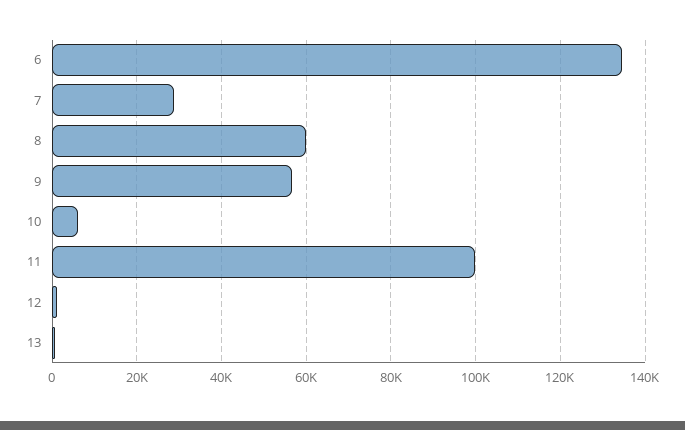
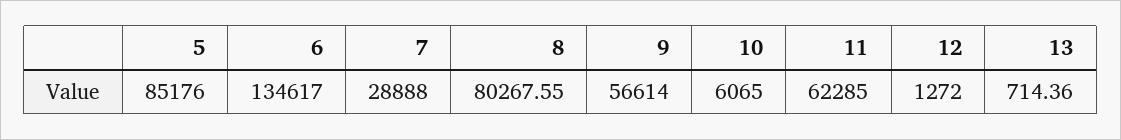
8: 60000 -> 80267.55
11: 100000 -> 62285
5: none -> 85176

